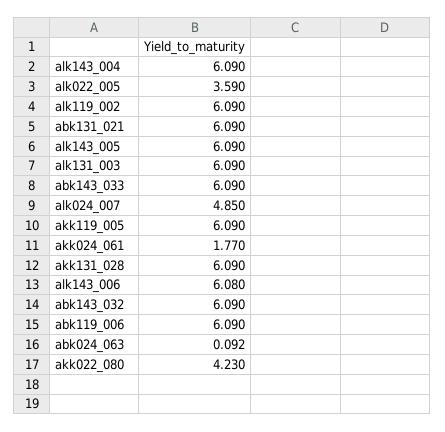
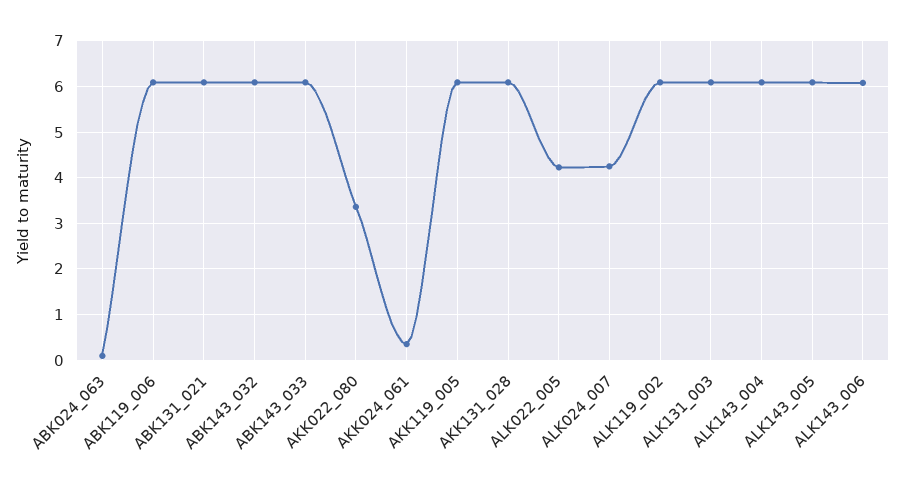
alk022_005: 3.59 -> 4.2
alk024_007: 4.85 -> 4.2
akk024_061: 1.77 -> 0.4
akk022_080: 4.23 -> 3.4

